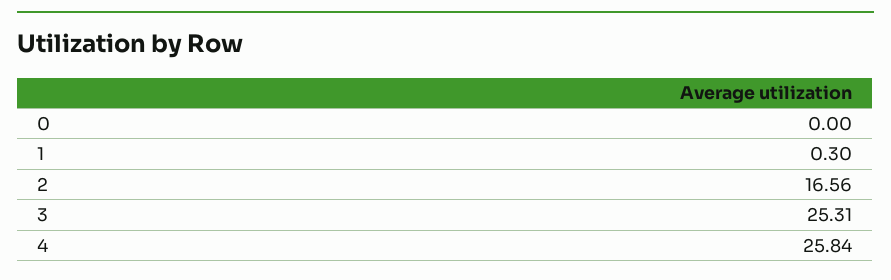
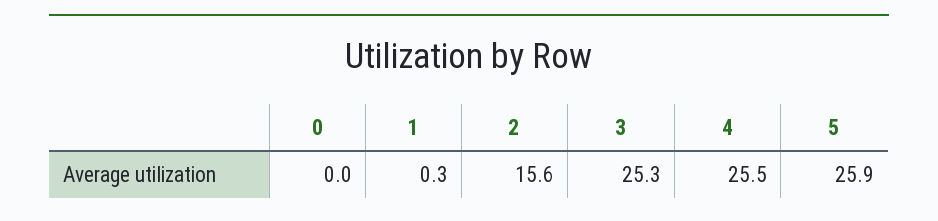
2: 16.56 -> 15.6
4: 25.84 -> 25.5
5: none -> 25.9

